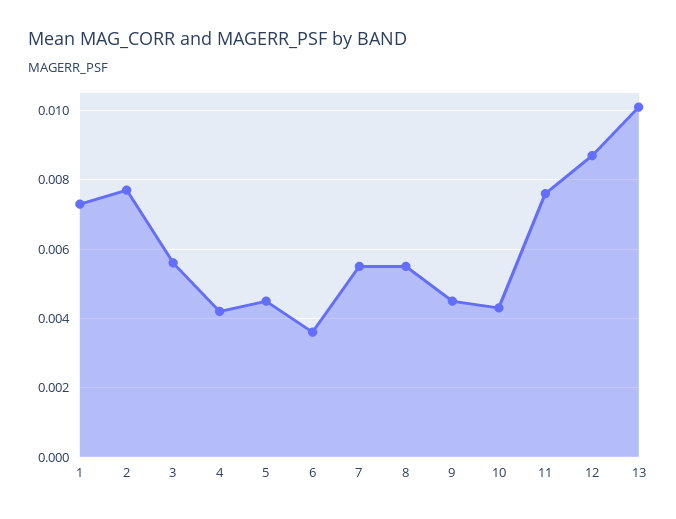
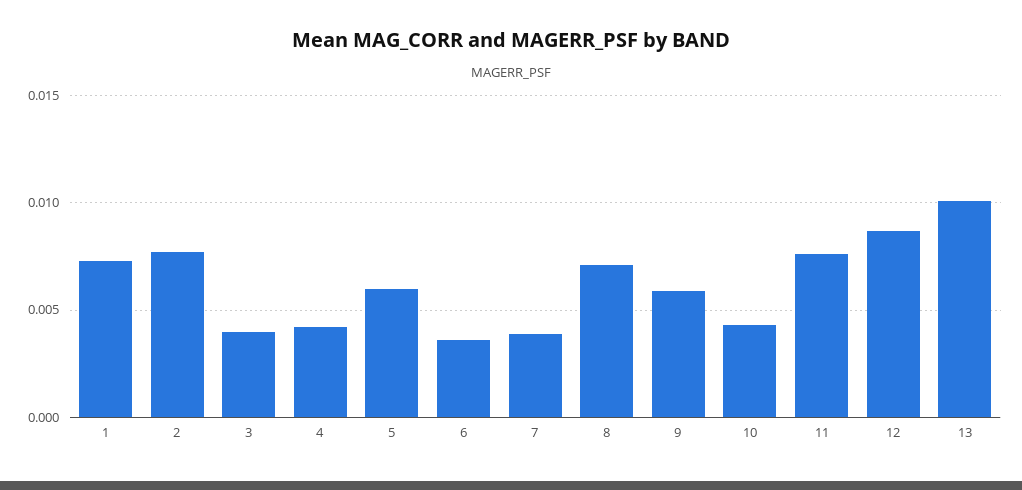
3: 0.0055 -> 0.004
5: 0.0045 -> 0.006
7: 0.0055 -> 0.004
8: 0.0055 -> 0.007
9: 0.0045 -> 0.006

